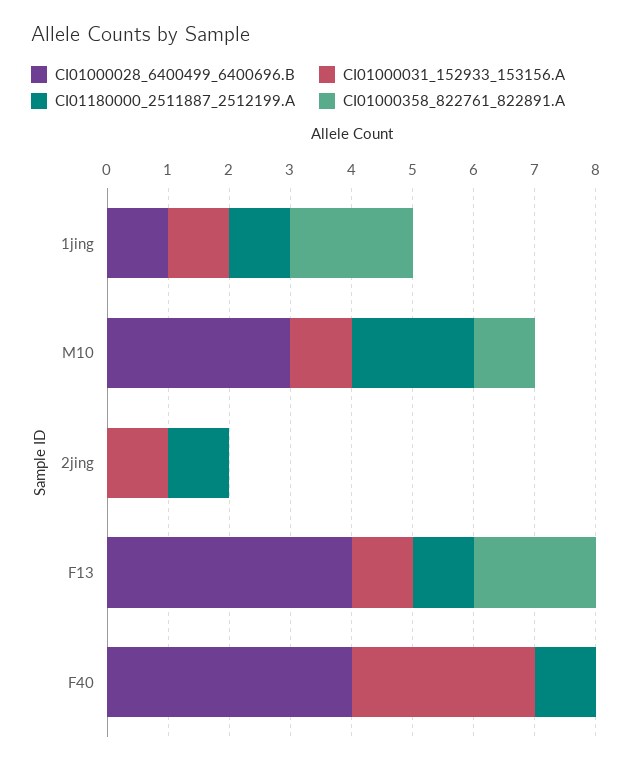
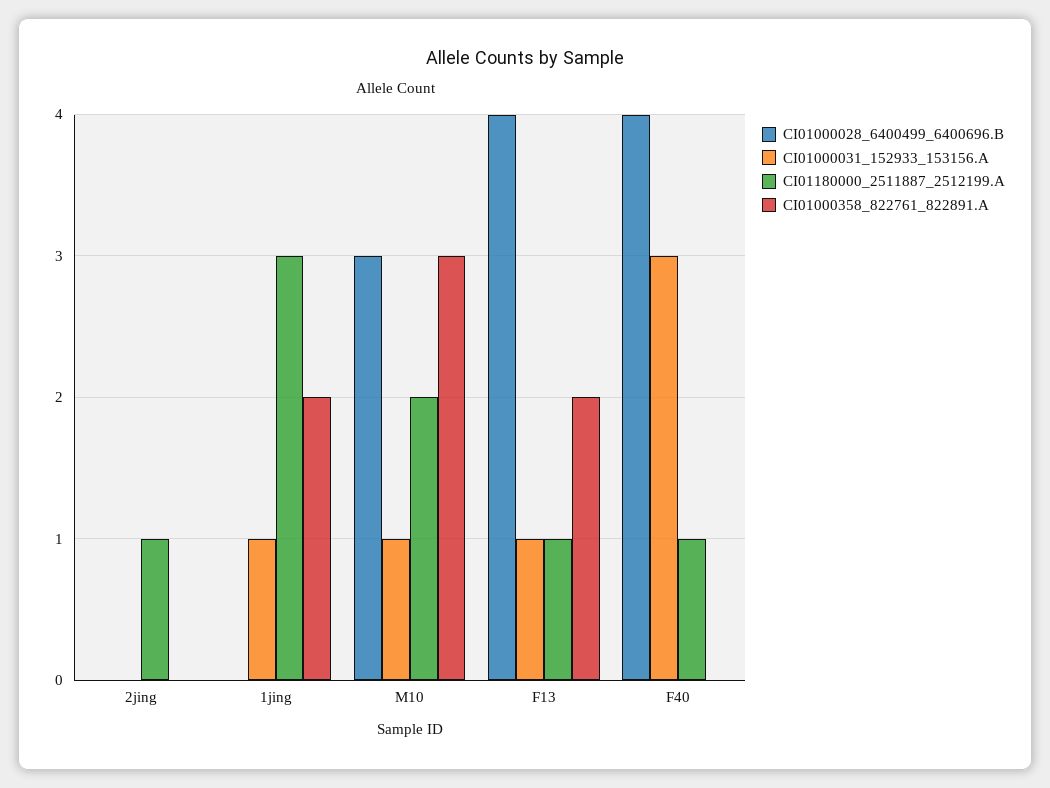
CI01000028_6400499_6400696.B, 1jing: 1 -> 0
CI01180000_2511887_2512199.A, 1jing: 1 -> 3
CI01000358_822761_822891.A, M10: 1 -> 3
CI01000031_152933_153156.A, 2jing: 1 -> 0

